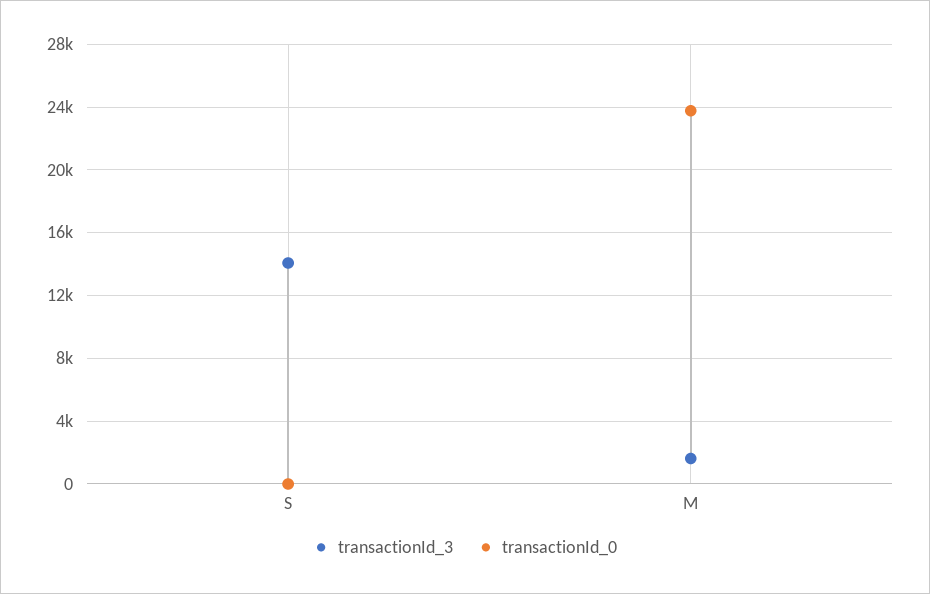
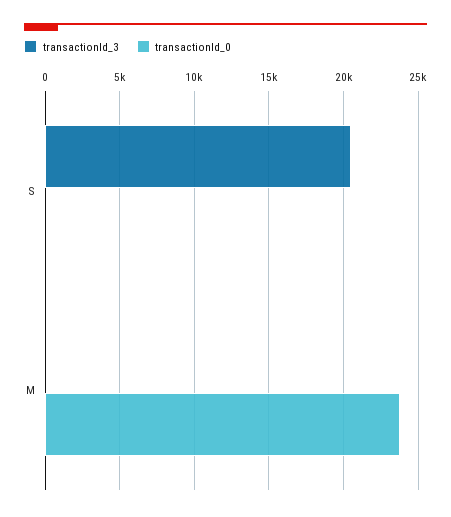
transactionId_3, S: 14000 -> 20500
transactionId_3, M: 1500 -> 0

